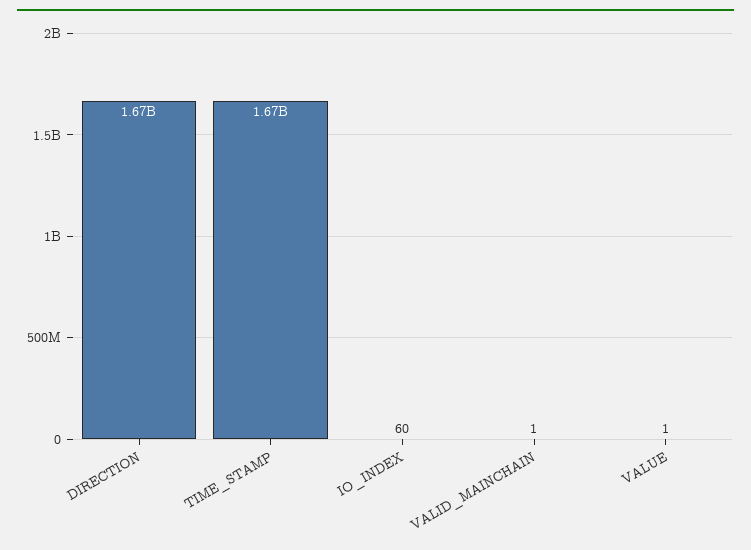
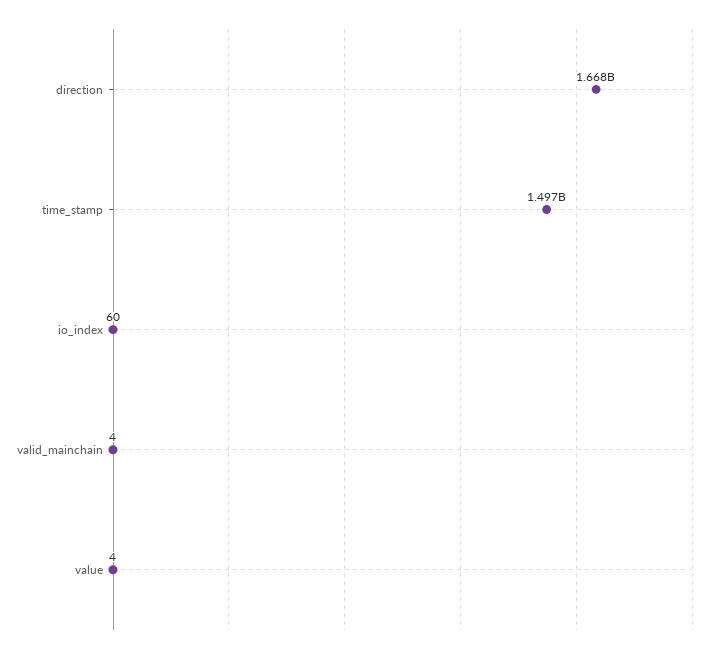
TIME_STAMP: 1670000000 -> 1497000000
VALID_MAINCHAIN: 1 -> 4
VALUE: 1 -> 4

